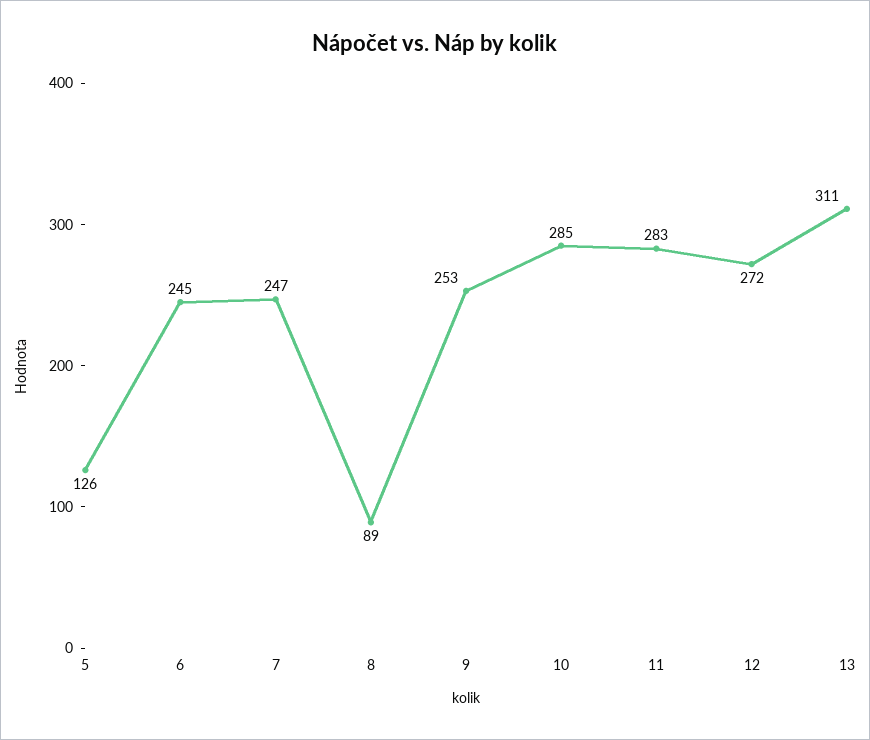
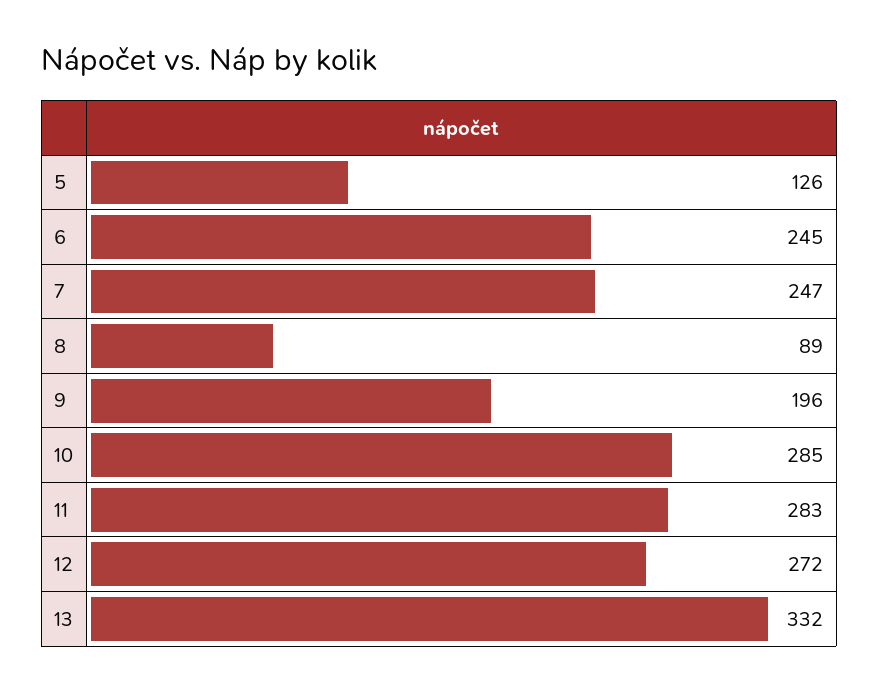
9: 253 -> 196
13: 311 -> 332

